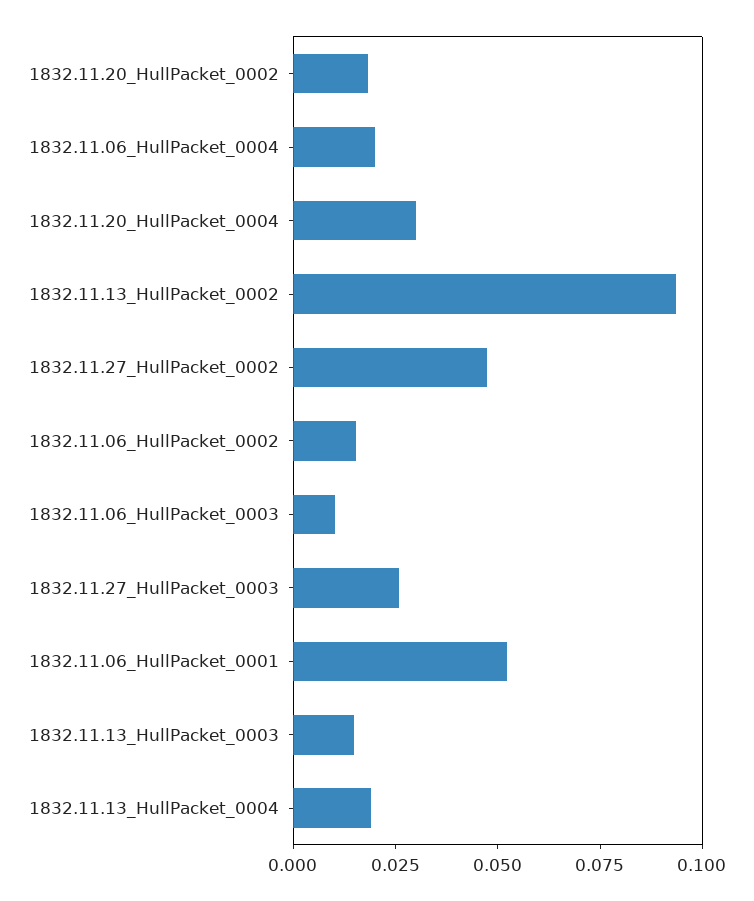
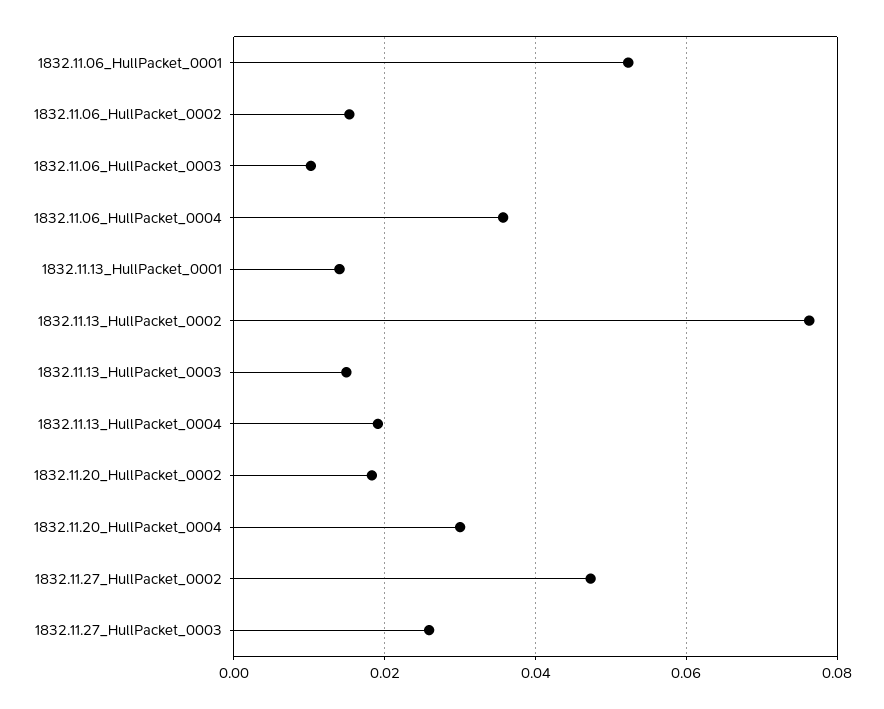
1832.11.06_HullPacket_0004: 0.02 -> 0.036
1832.11.13_HullPacket_0002: 0.095 -> 0.076
1832.11.13_HullPacket_0001: none -> 0.014

